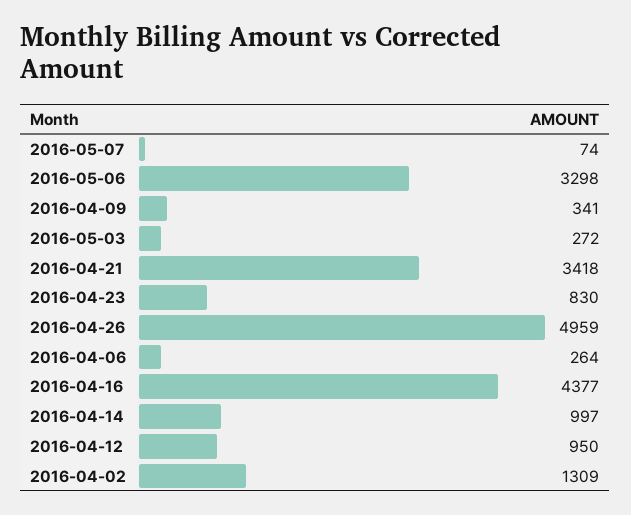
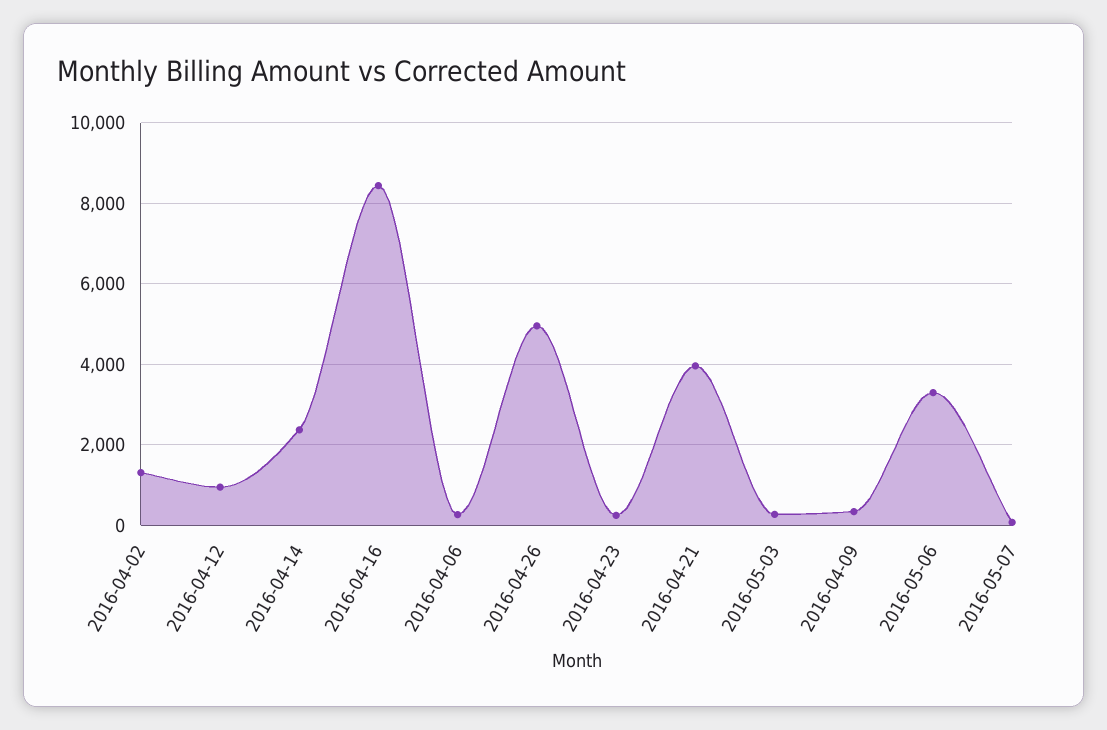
2016-04-21: 3418 -> 4000
2016-04-23: 830 -> 200
2016-04-16: 4377 -> 8400
2016-04-14: 997 -> 2400

